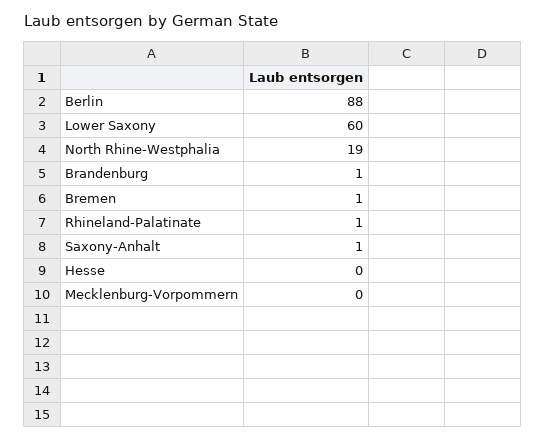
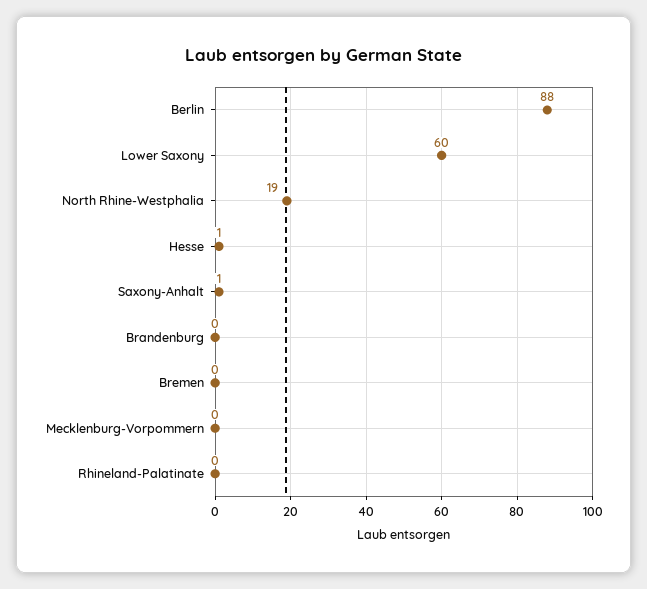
Brandenburg: 1 -> 0
Bremen: 1 -> 0
Rhineland-Palatinate: 1 -> 0
Hesse: 0 -> 1

